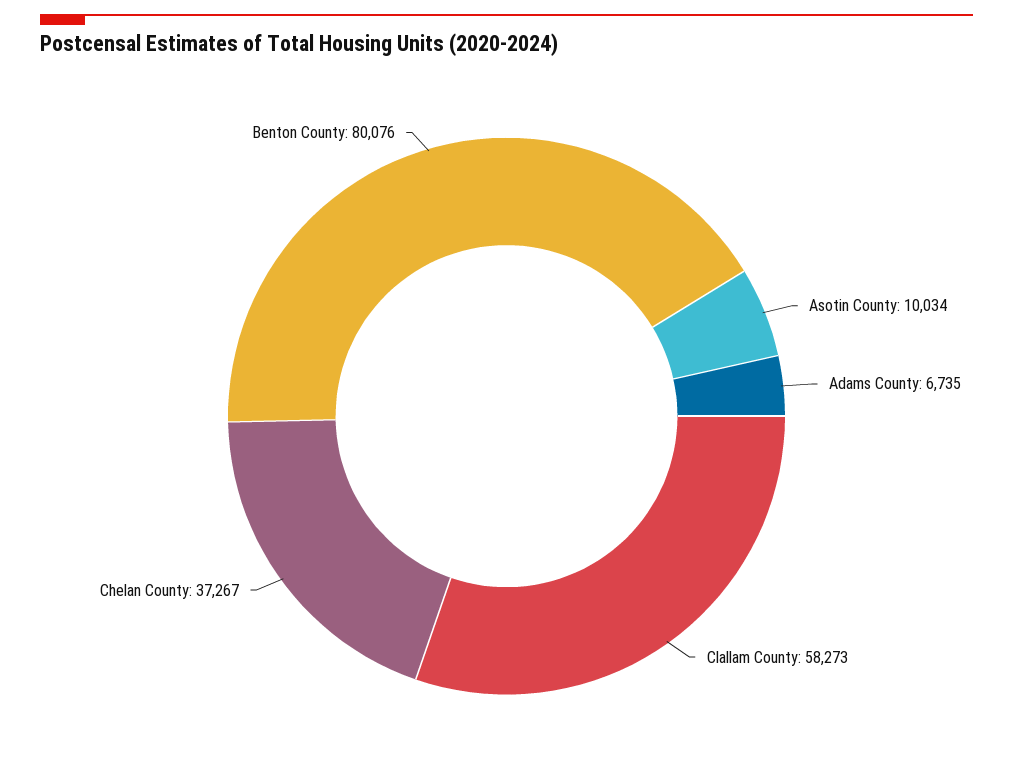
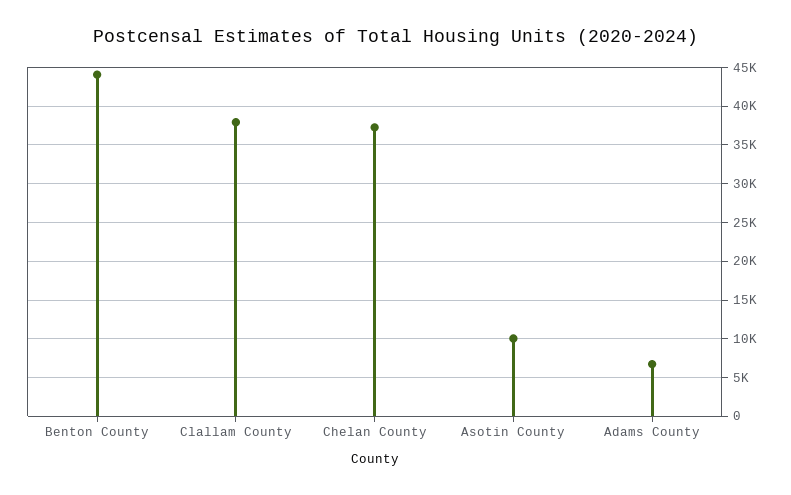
Clallam County: 58273 -> 38000
Benton County: 80076 -> 44000

